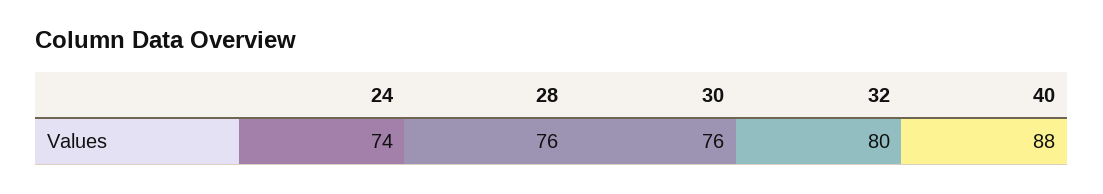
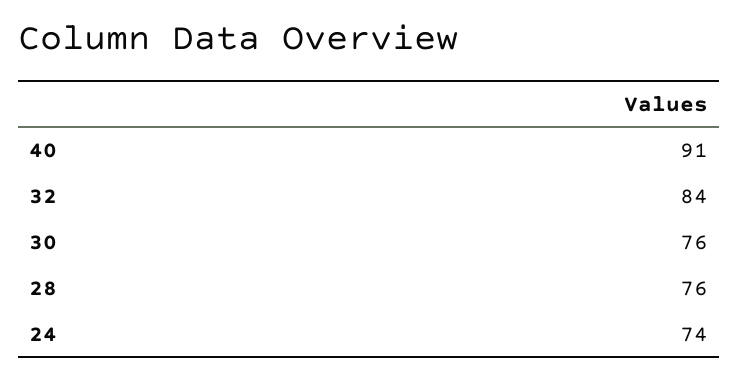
32: 80 -> 84
40: 88 -> 91

